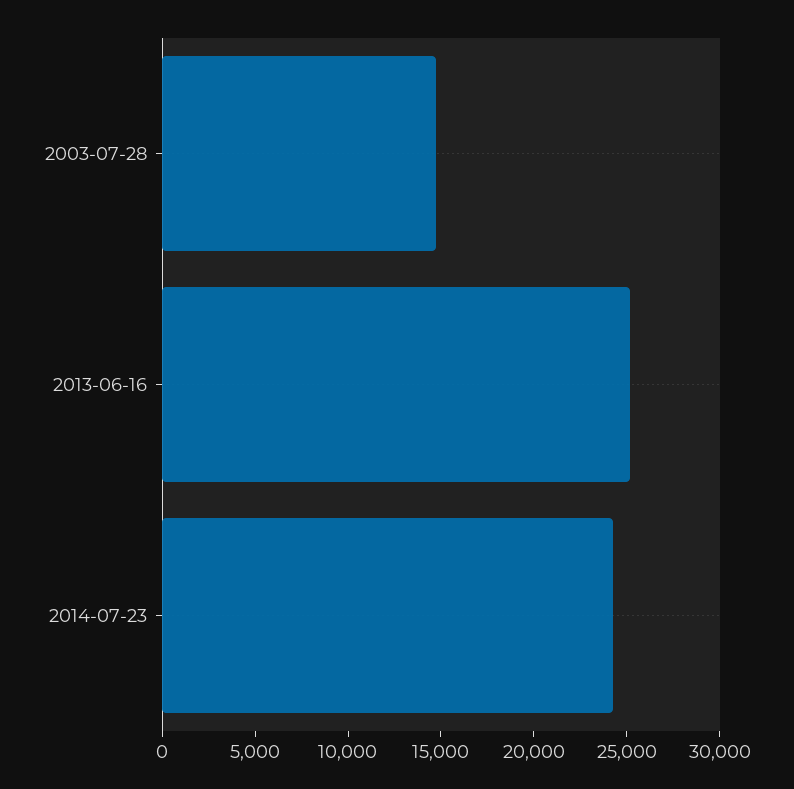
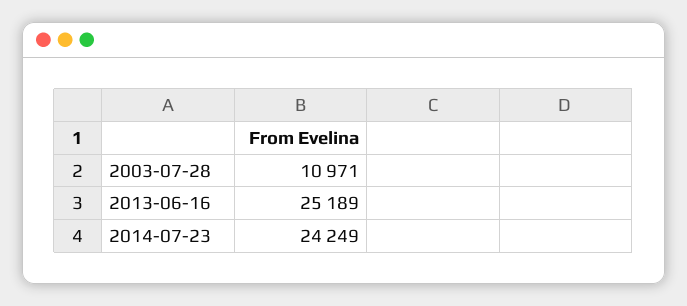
2003-07-28: 15000 -> 10971

